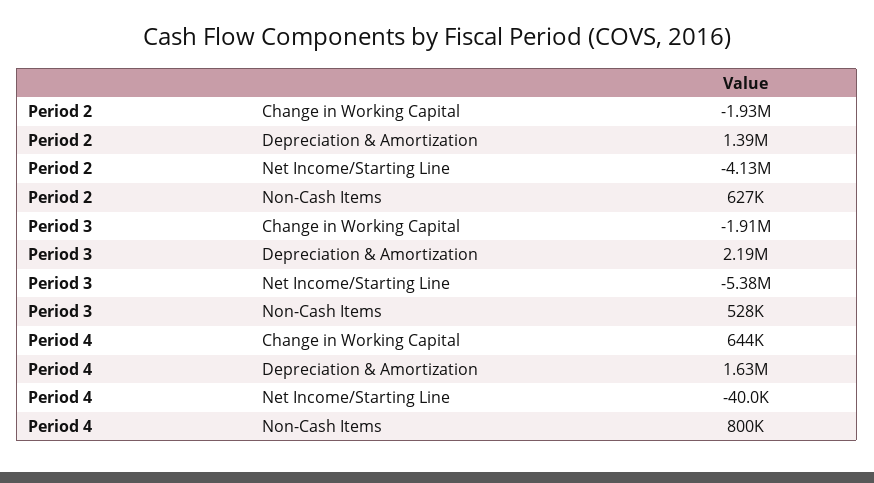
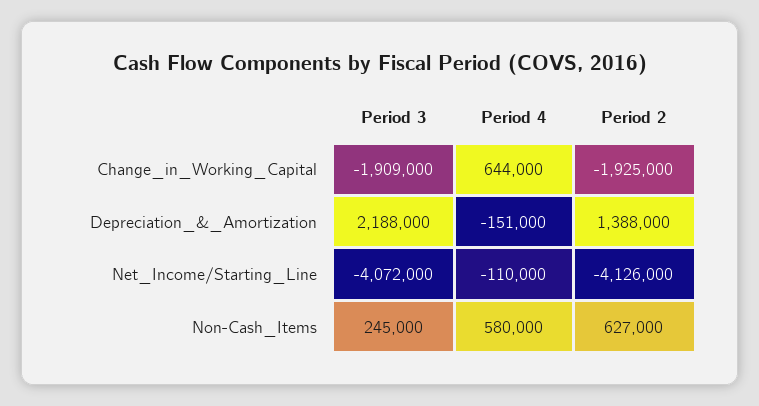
Period 3, Net Income/Starting Line: -5380000 -> -4072000
Period 3, Non-Cash Items: 528000 -> 245000
Period 4, Depreciation & Amortization: 1630000 -> -151000
Period 4, Net Income/Starting Line: -40000 -> -110000
Period 4, Non-Cash Items: 800000 -> 580000

